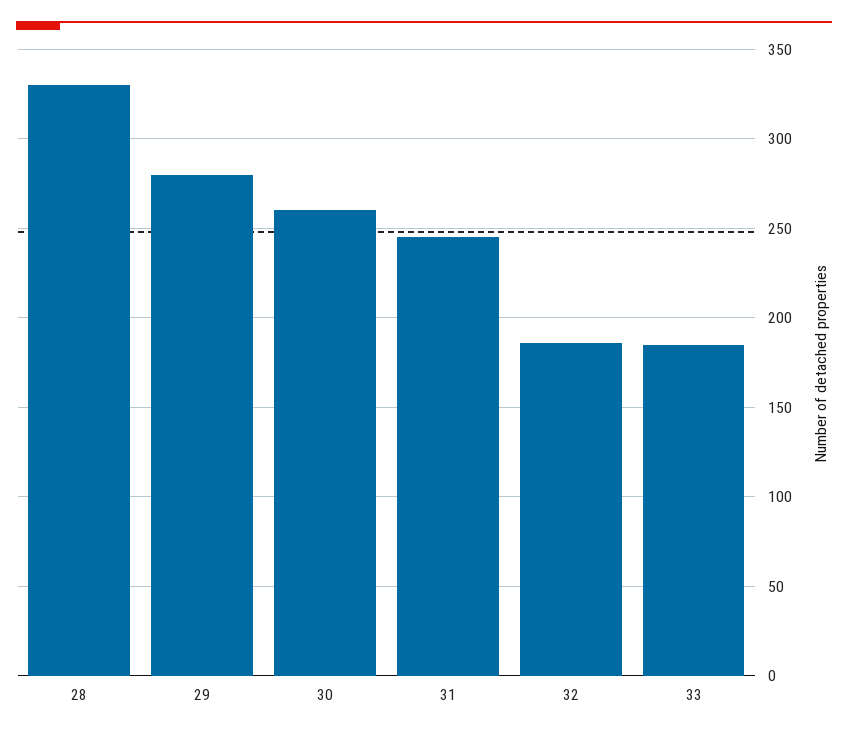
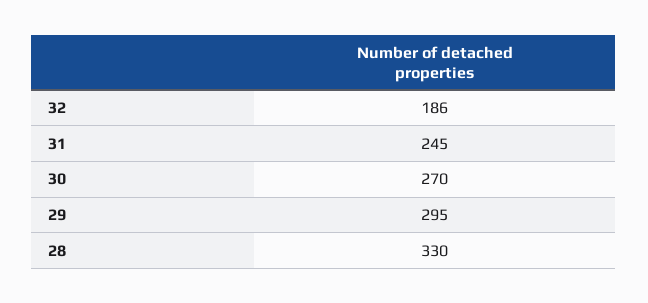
29: 280 -> 295
30: 260 -> 270
33: 185 -> none

